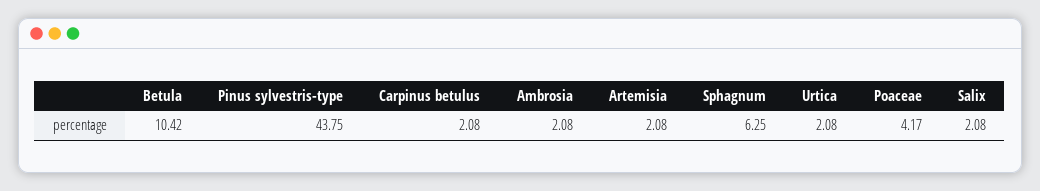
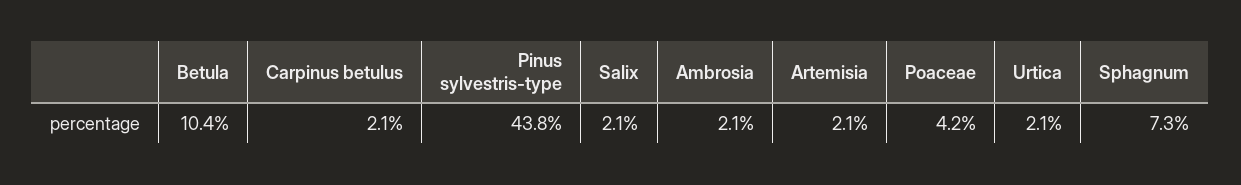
Sphagnum: 6.25 -> 7.3

